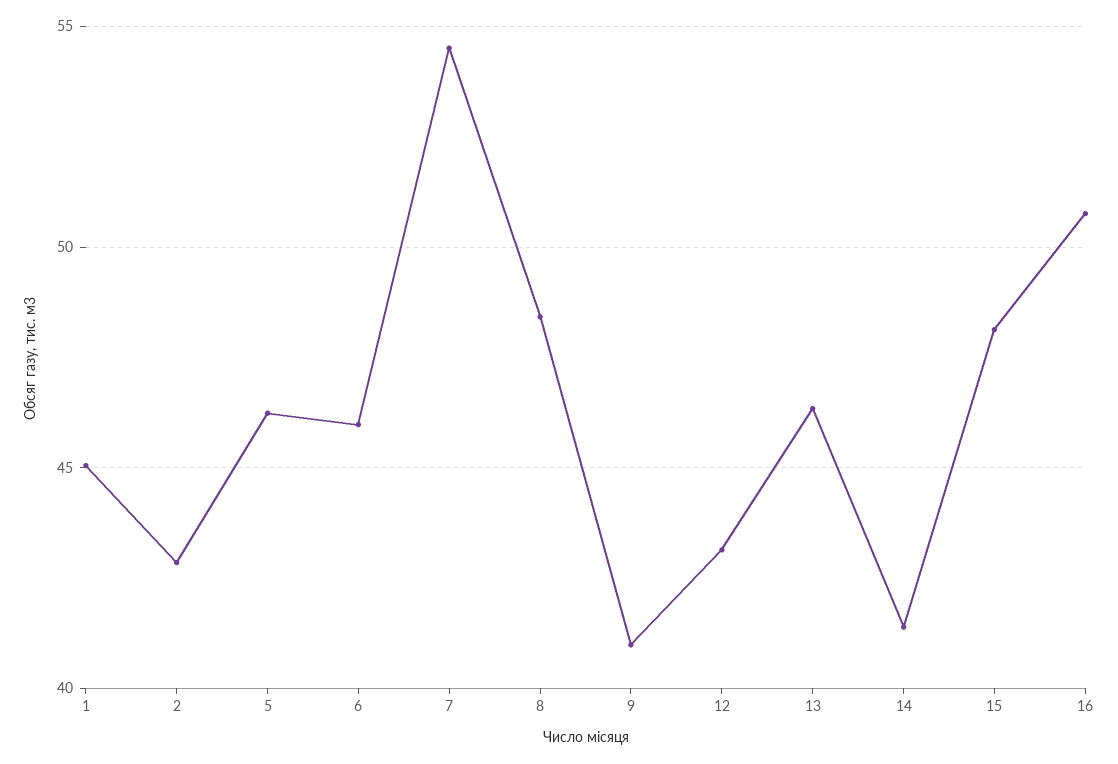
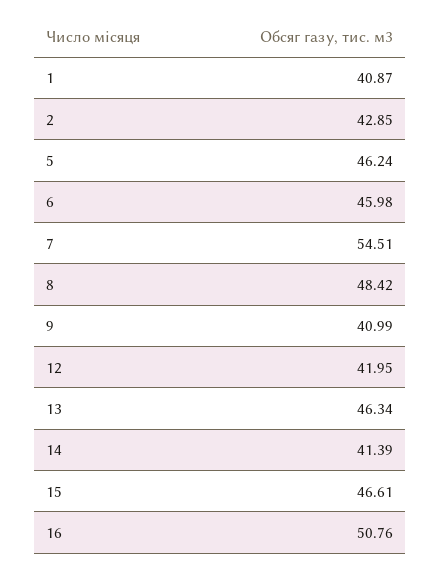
1: 45 -> 40.87
12: 43 -> 41.95
15: 48 -> 46.61

